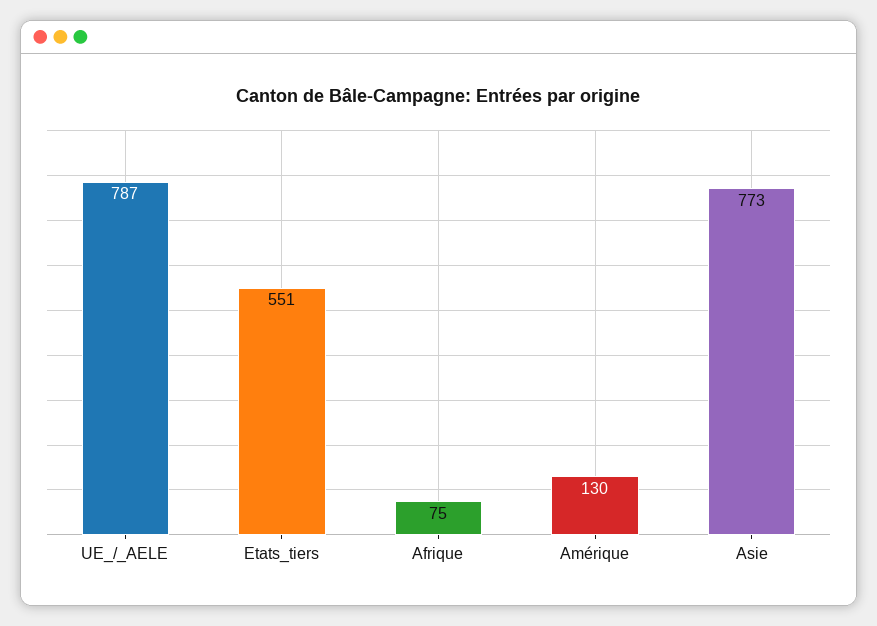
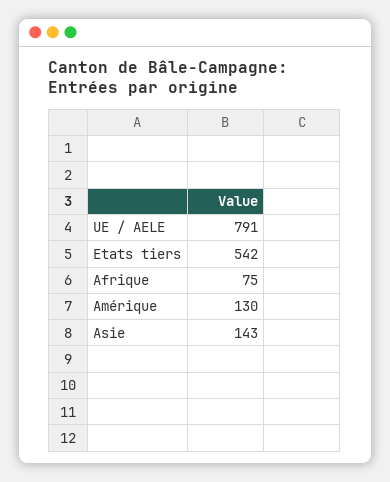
UE_/_AELE: 787 -> 791
Etats_tiers: 551 -> 542
Asie: 773 -> 143

